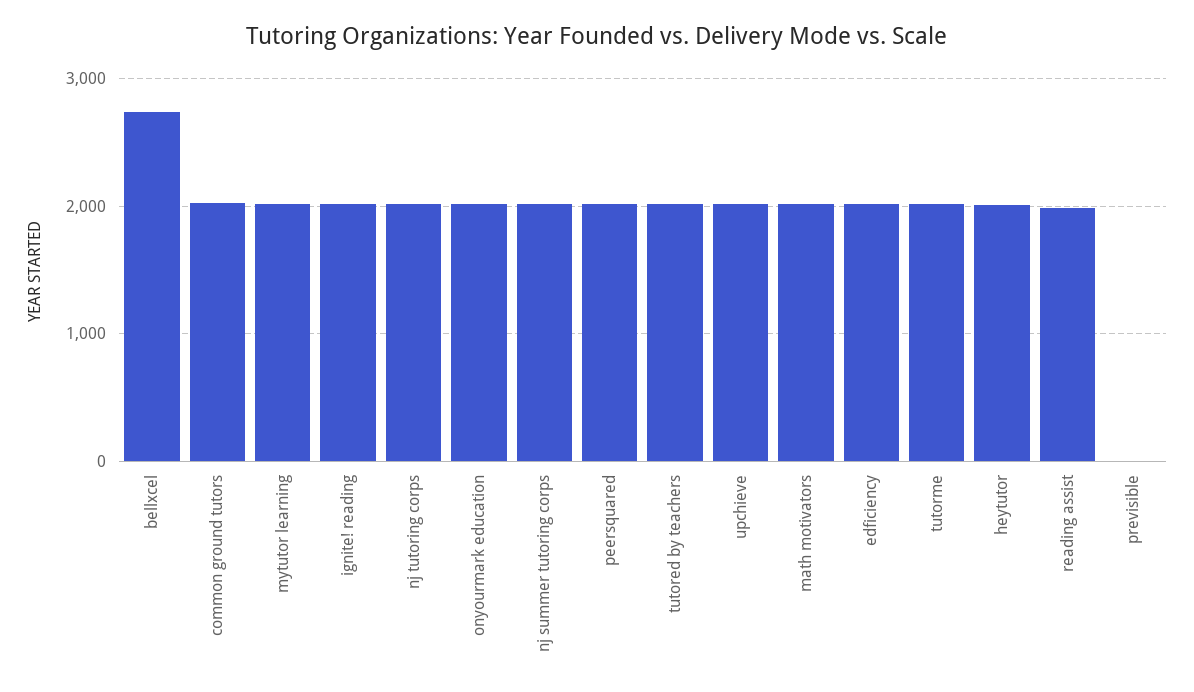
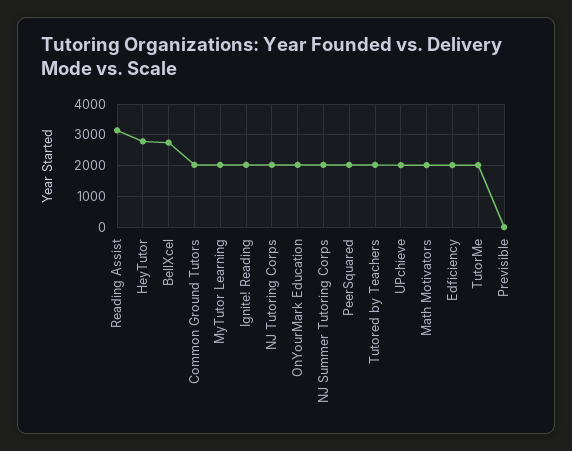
heytutor: 2000 -> 2800
reading assist: 2000 -> 3200

